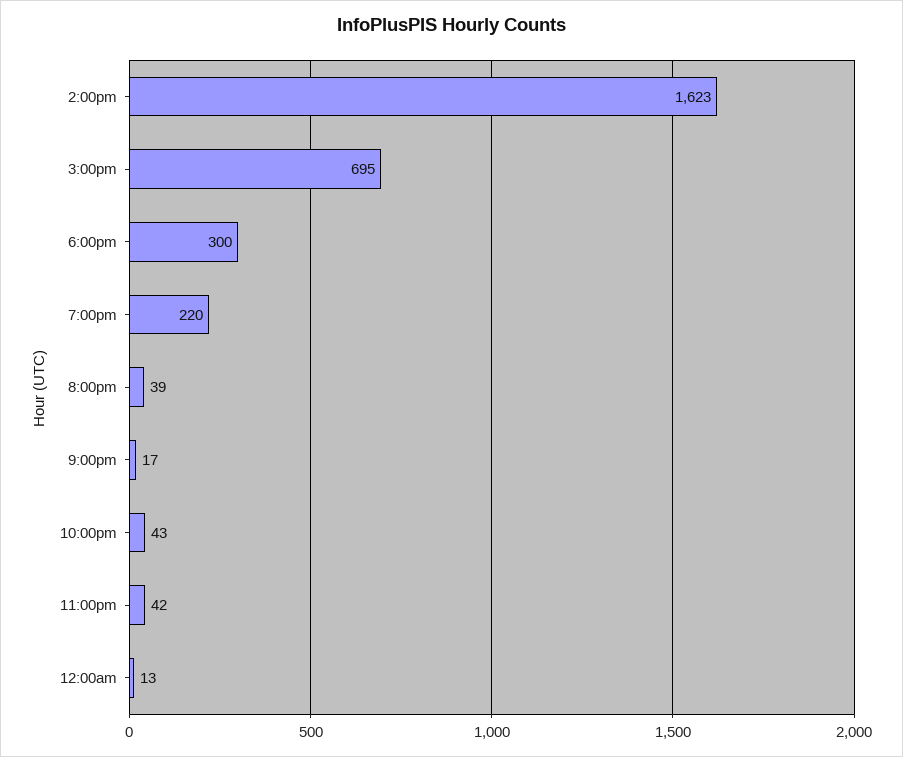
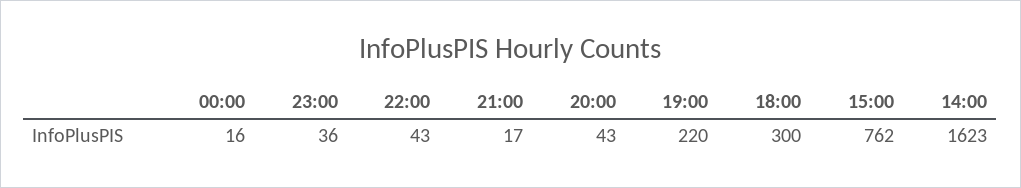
3:00pm: 695 -> 762
8:00pm: 39 -> 43
11:00pm: 42 -> 36
12:00am: 13 -> 16

